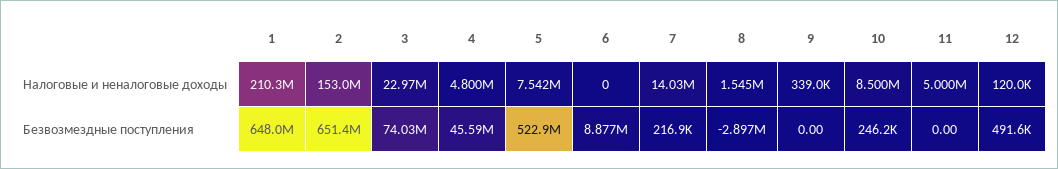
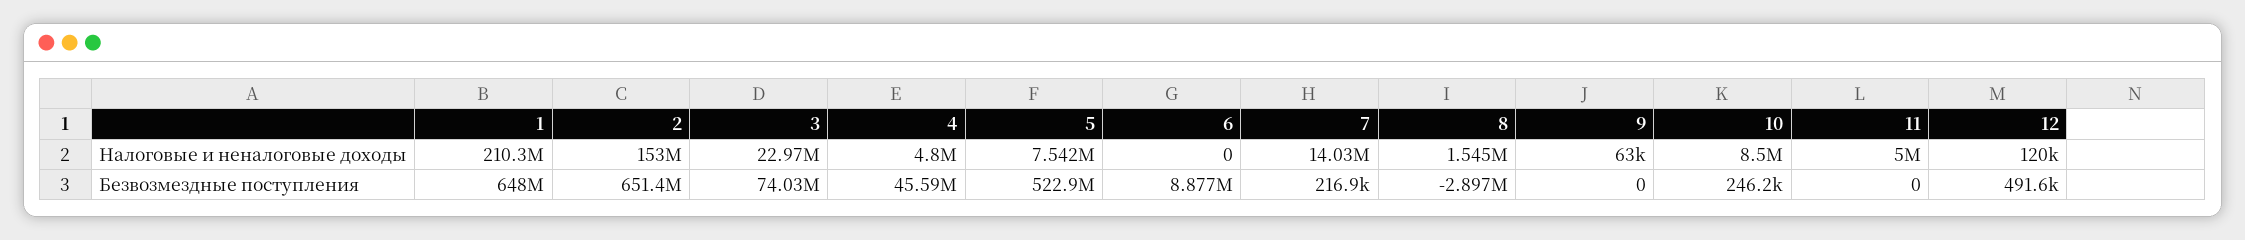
9, Налоговые и неналоговые доходы: 339000 -> 63000

